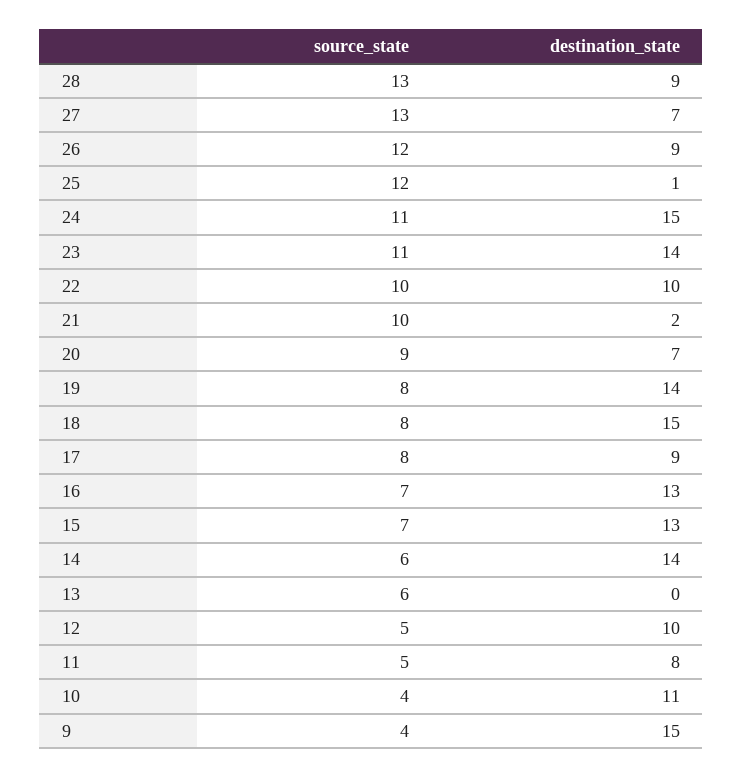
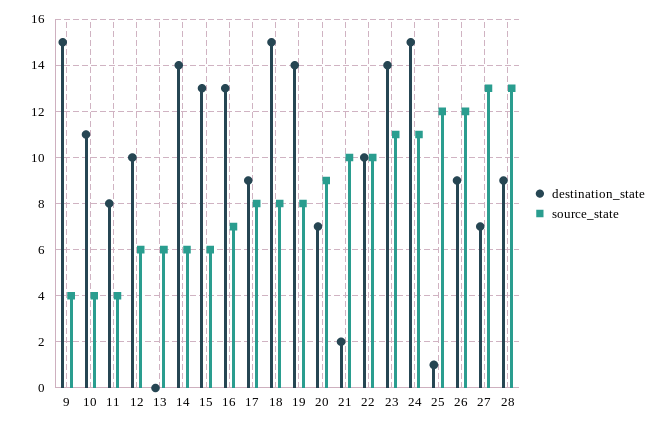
source_state, 15: 7 -> 6
source_state, 12: 5 -> 6
source_state, 11: 5 -> 4

